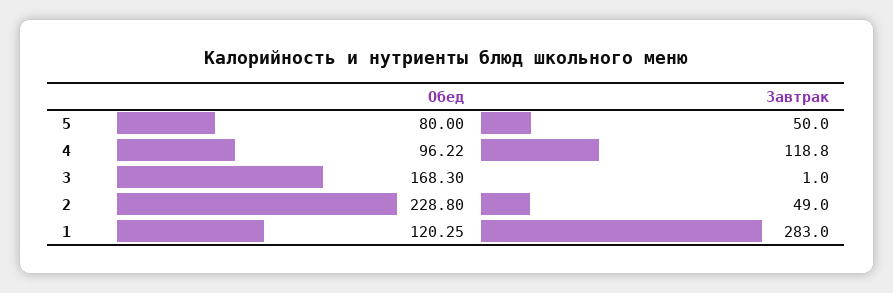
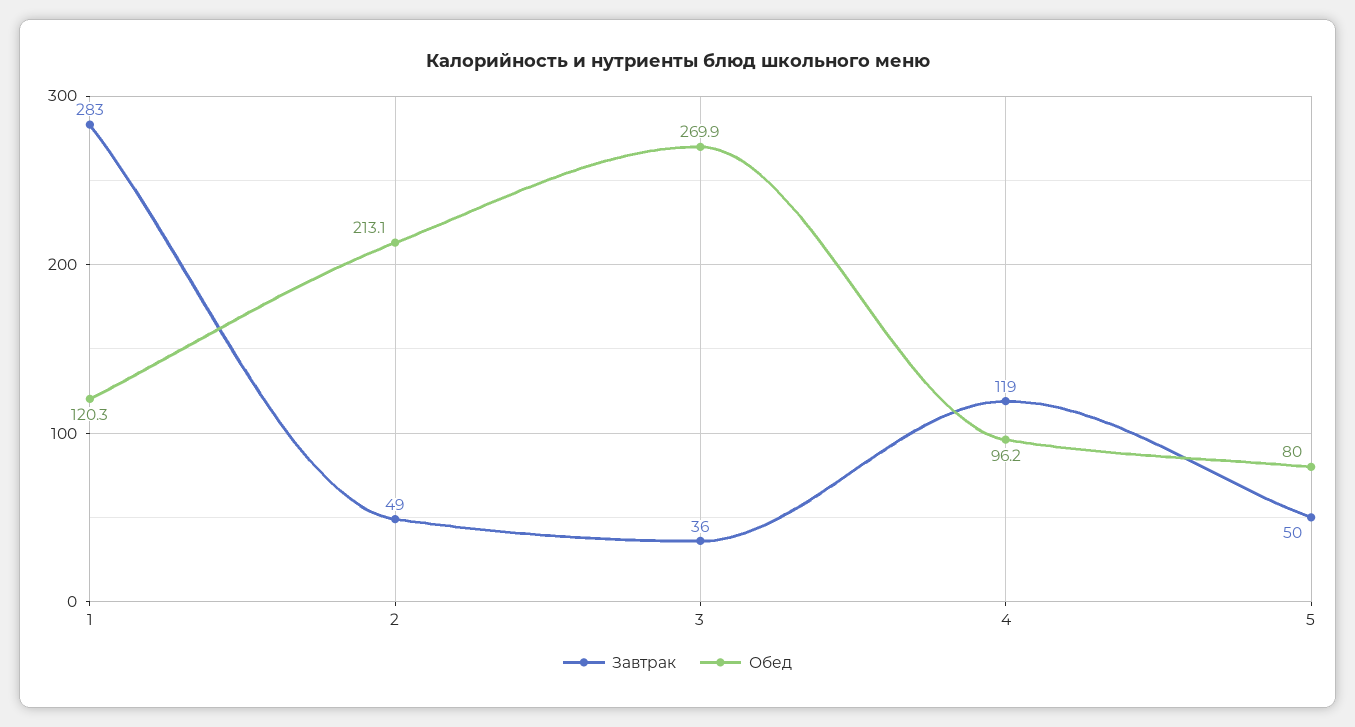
Обед, 3: 168.3 -> 269.9
Завтрак, 3: 1 -> 36
Обед, 2: 228.8 -> 213.1

